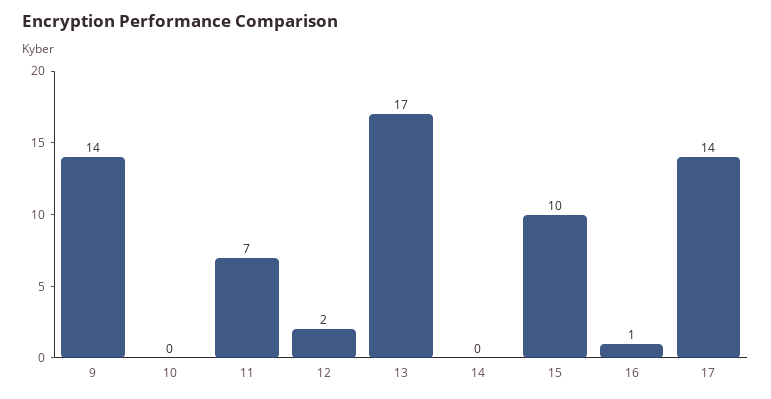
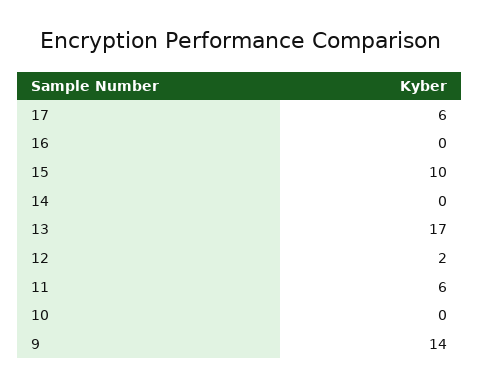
11: 7 -> 6
16: 1 -> 0
17: 14 -> 6

